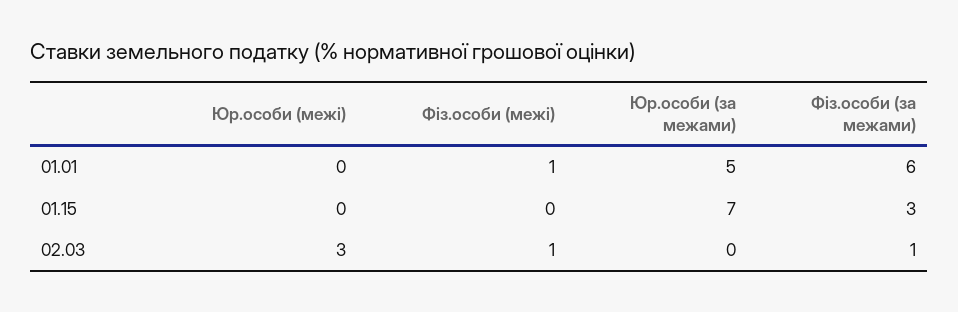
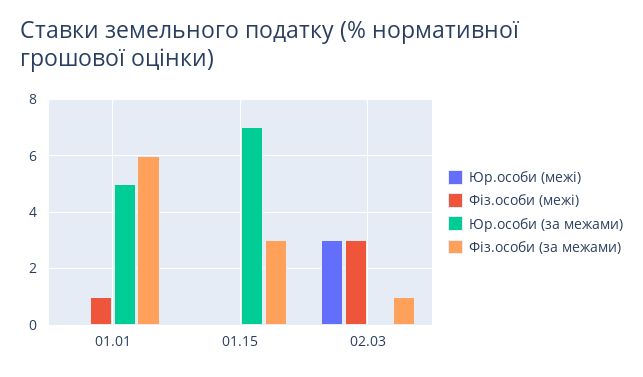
Фіз.особи (межі), 02.03: 1 -> 3

